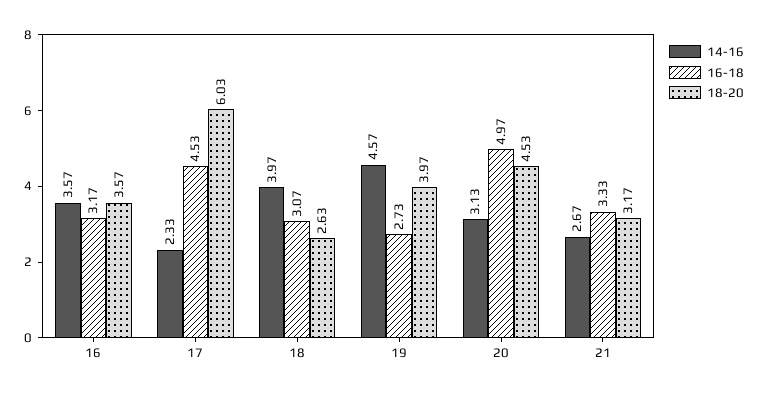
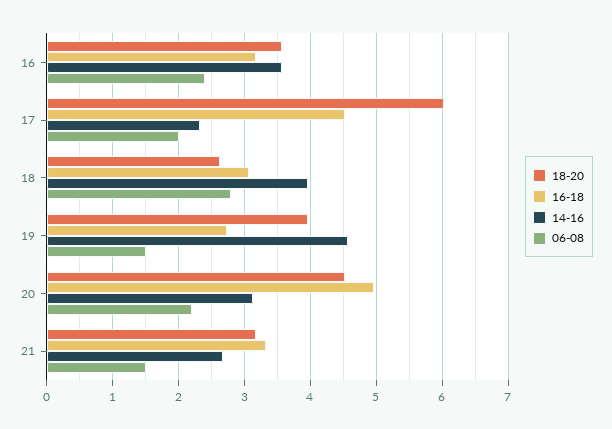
06-08, 16: none -> 2.4
06-08, 17: none -> 2
06-08, 18: none -> 2.8
06-08, 19: none -> 1.5
06-08, 20: none -> 2.2
06-08, 21: none -> 1.5

